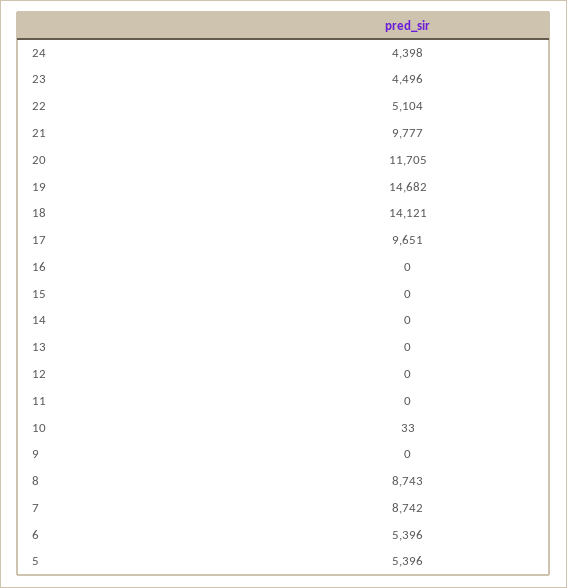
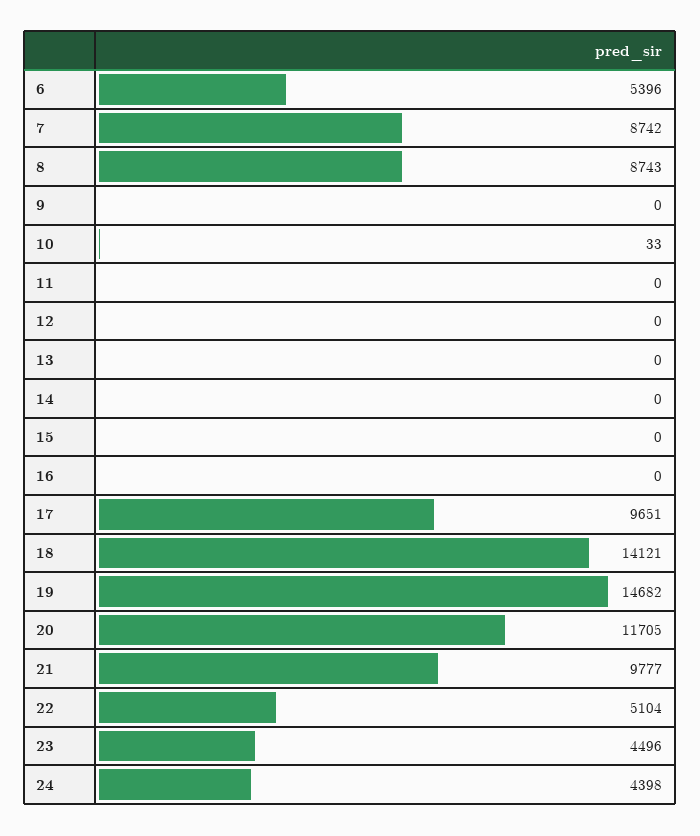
5: 5396 -> none

